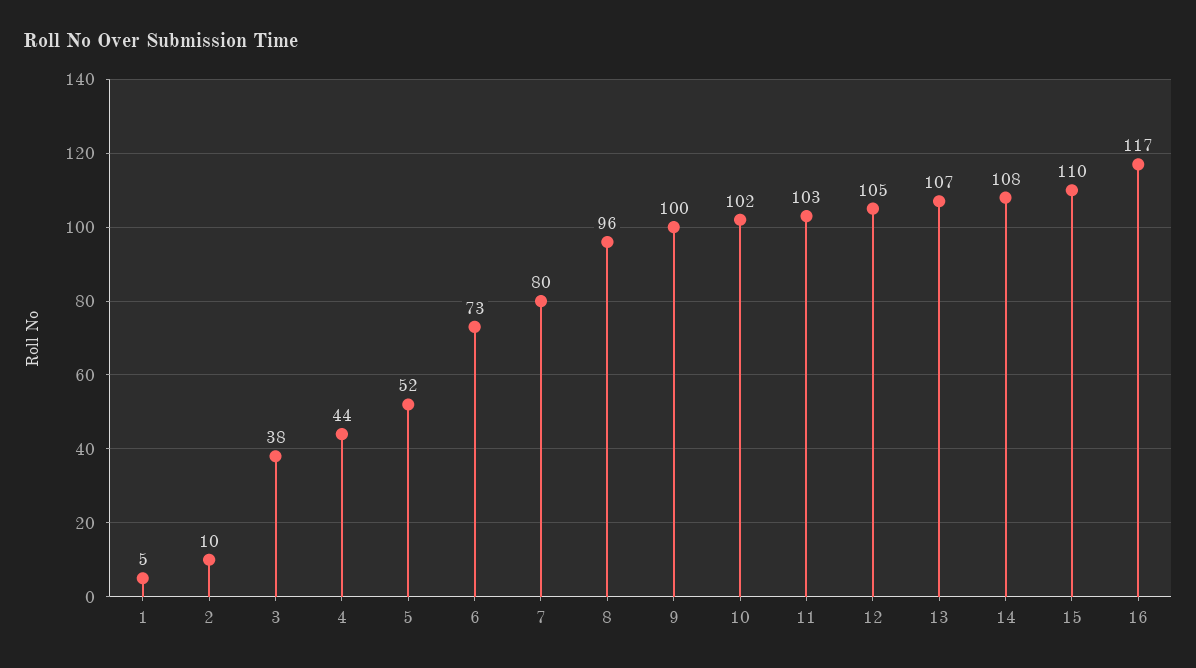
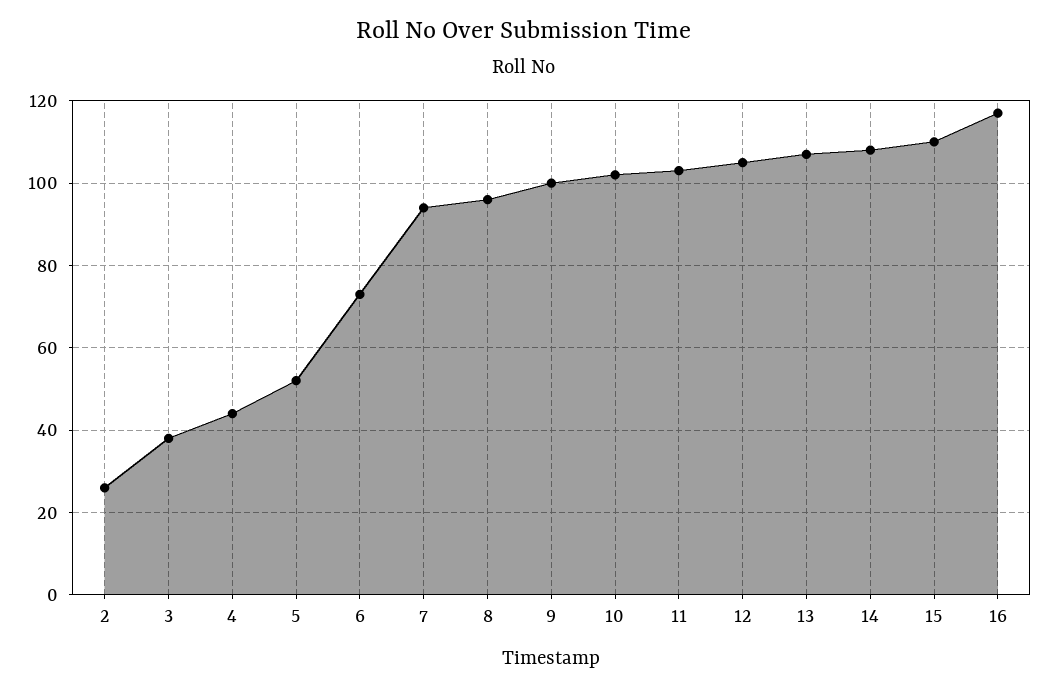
1: 5 -> none
2: 10 -> 25
7: 80 -> 95

